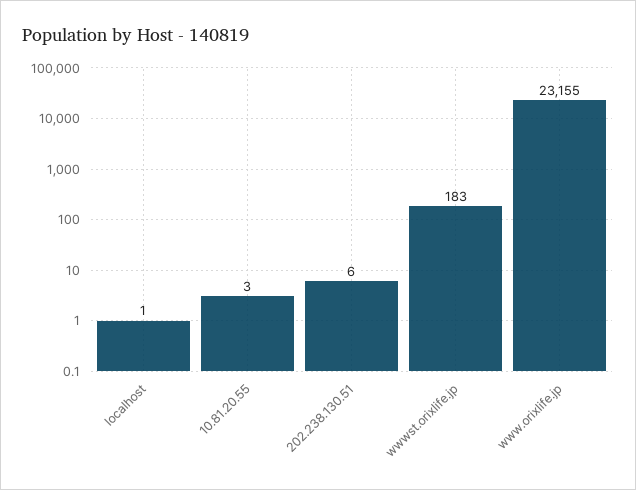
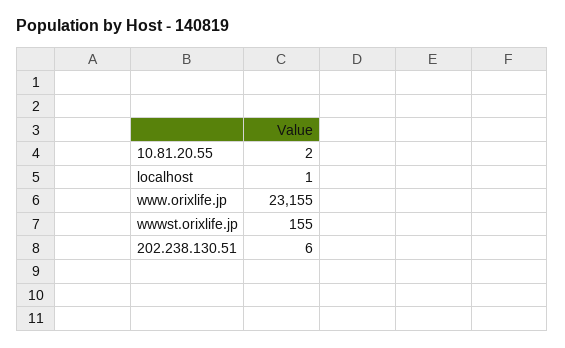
10.81.20.55: 3 -> 2
wwwst.orixlife.jp: 183 -> 155

